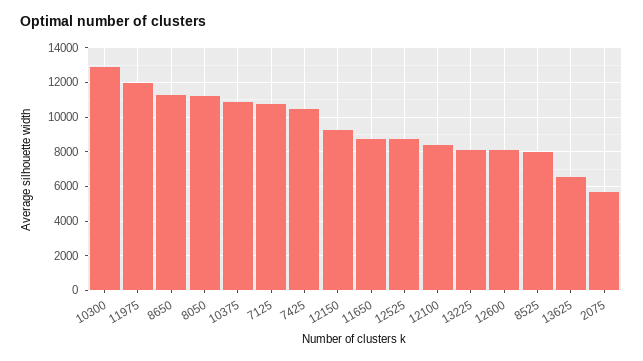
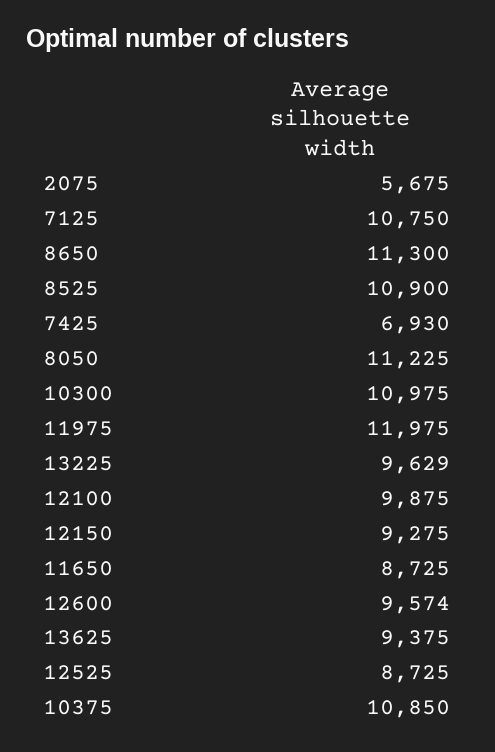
10300: 13000 -> 10975
7425: 10500 -> 6930
12100: 8500 -> 9875
13225: 8000 -> 9629
12600: 8000 -> 9574
8525: 8000 -> 10900
13625: 6500 -> 9375

